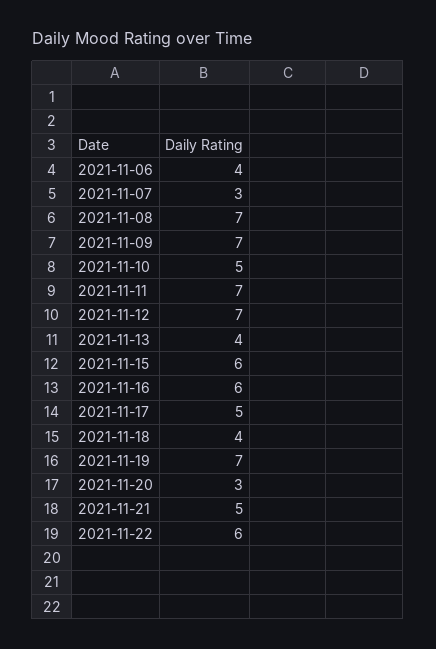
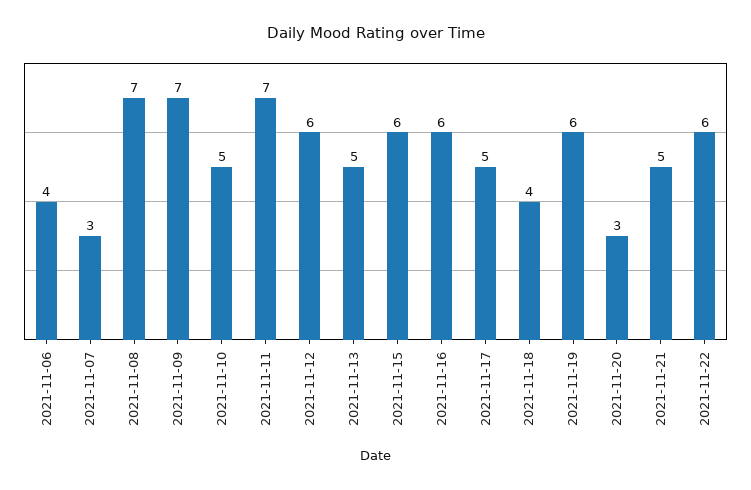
2021-11-12: 7 -> 6
2021-11-13: 4 -> 5
2021-11-19: 7 -> 6

